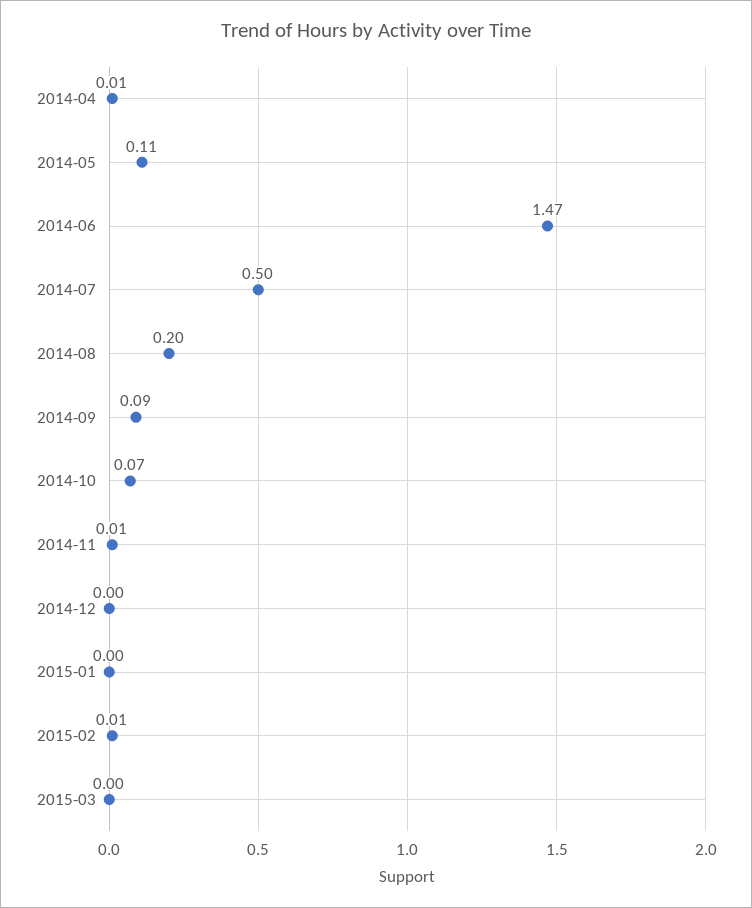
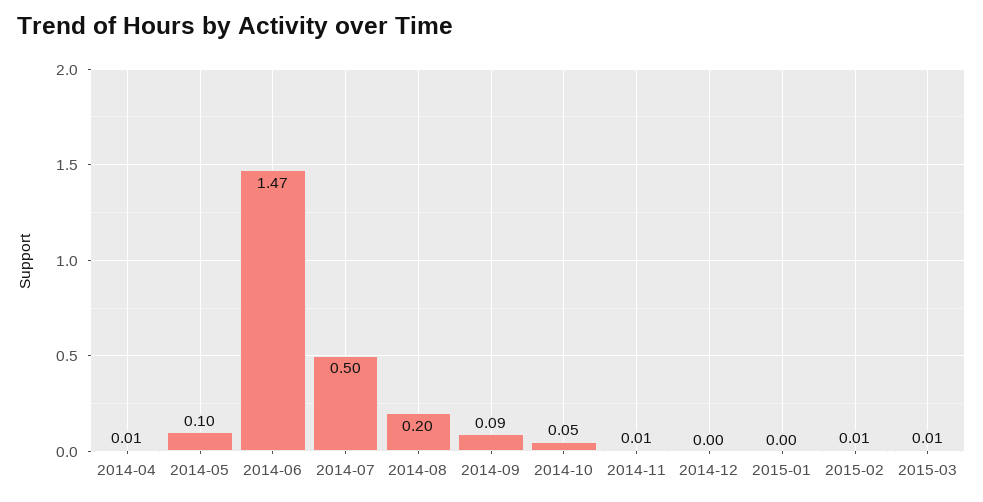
2014-05: 0.11 -> 0.1
2014-10: 0.07 -> 0.05
2015-03: 0 -> 0.01

